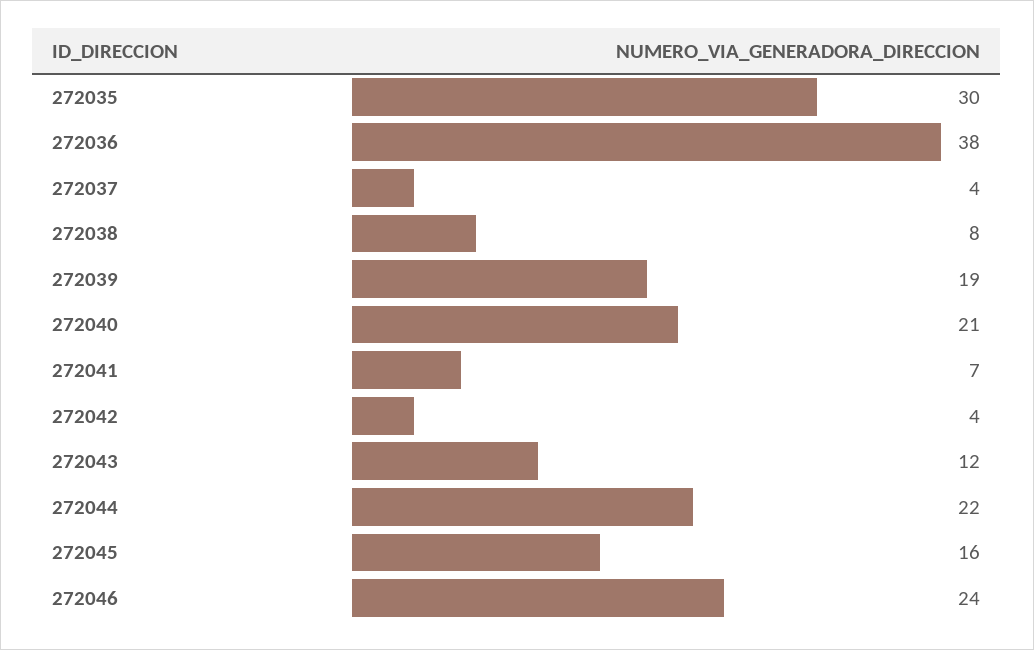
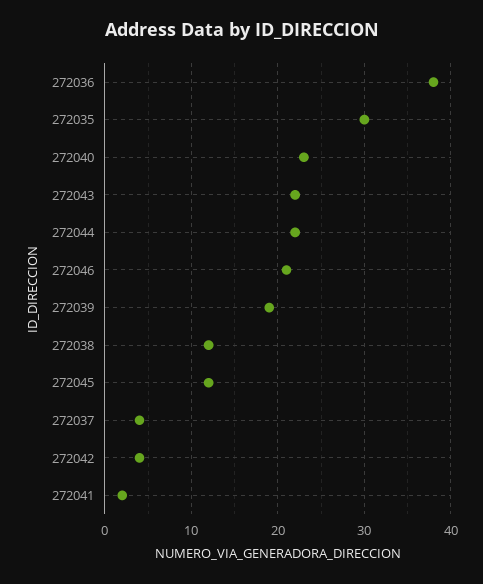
272038: 8 -> 12
272040: 21 -> 23
272041: 7 -> 2
272043: 12 -> 22
272045: 16 -> 12
272046: 24 -> 21

